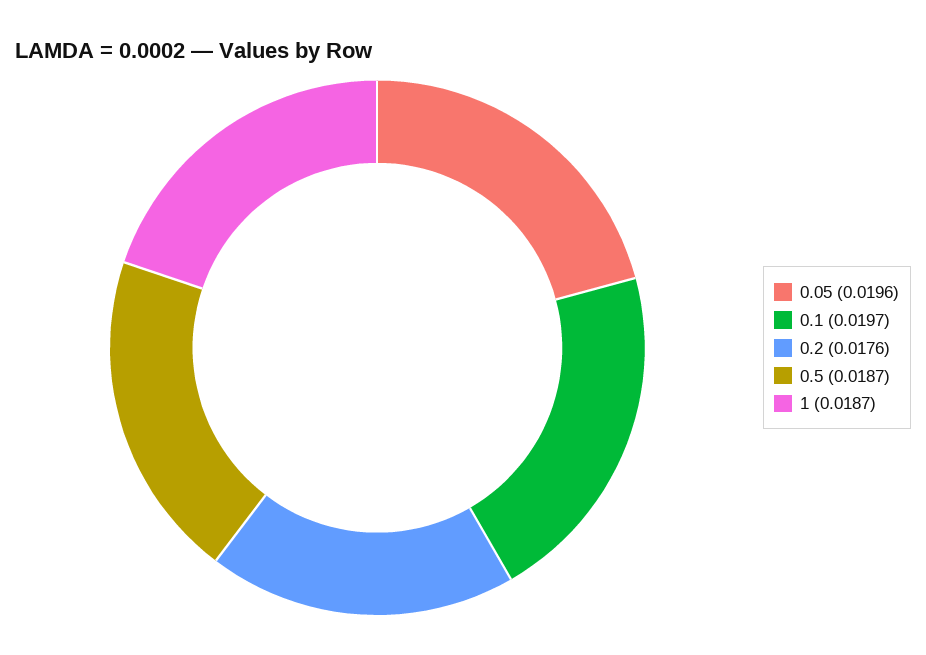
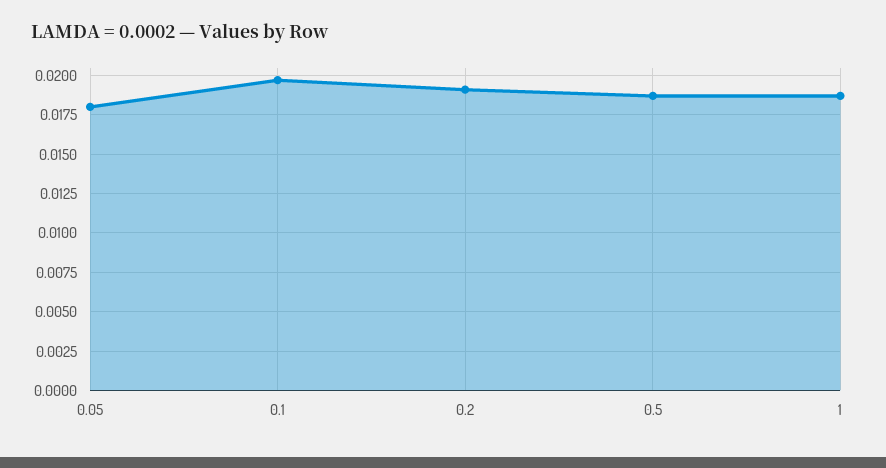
0.05: 0.0196 -> 0.018
0.2: 0.0176 -> 0.019

